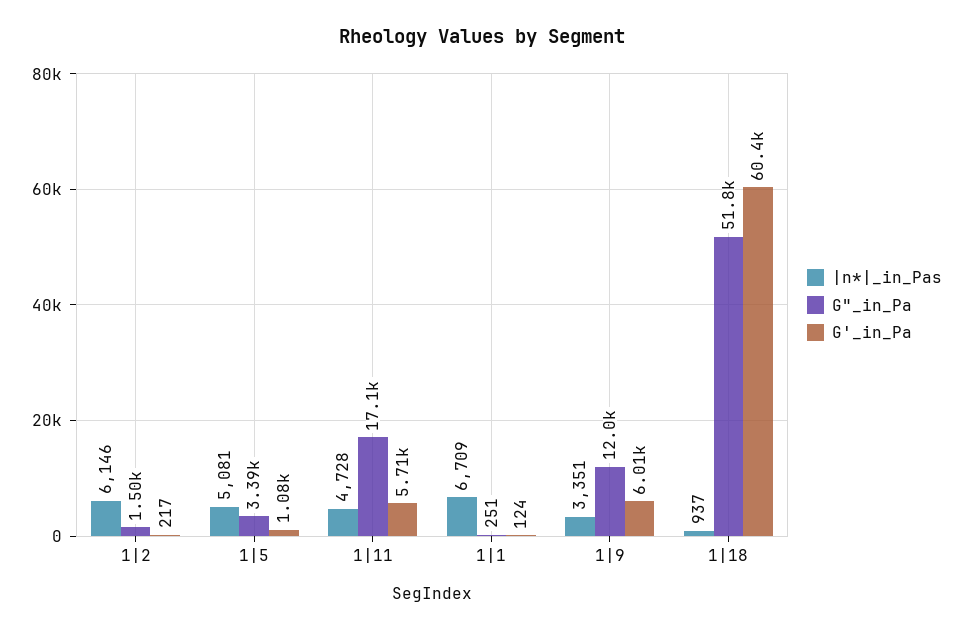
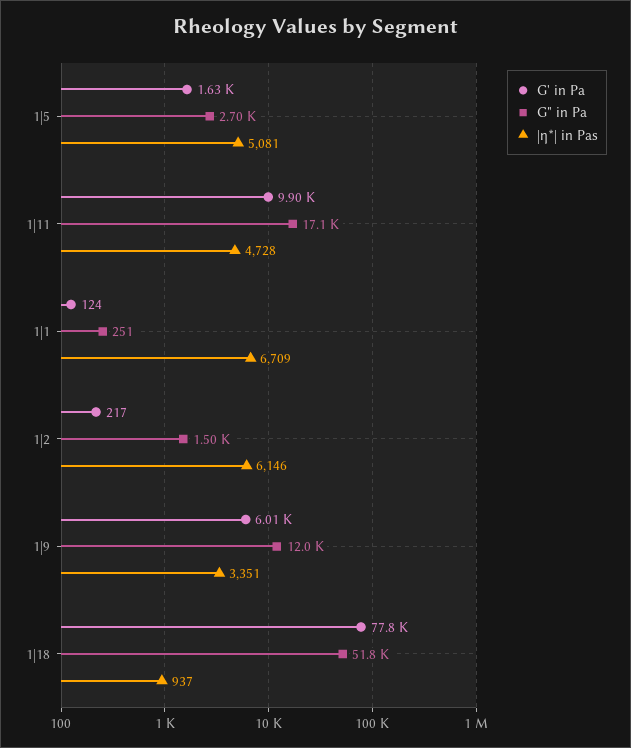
G"_in_Pa, 1|5: 3390 -> 2700
G'_in_Pa, 1|5: 1080 -> 1630
G'_in_Pa, 1|11: 5710 -> 9900
G'_in_Pa, 1|18: 60400 -> 77800

